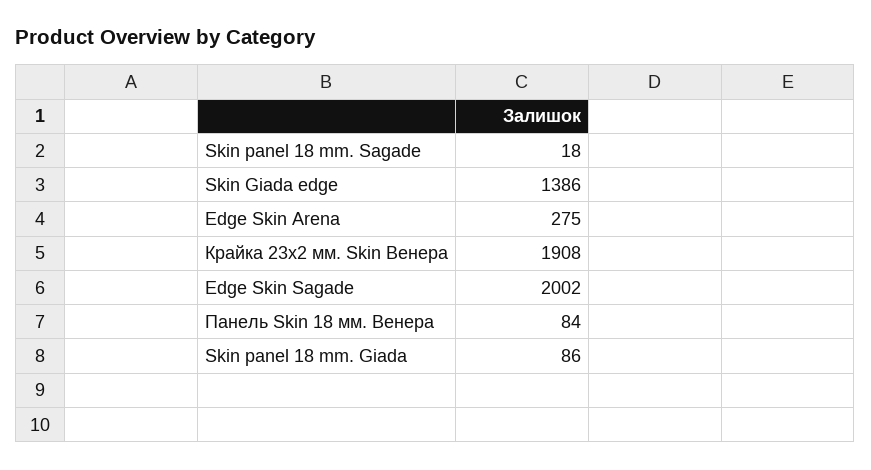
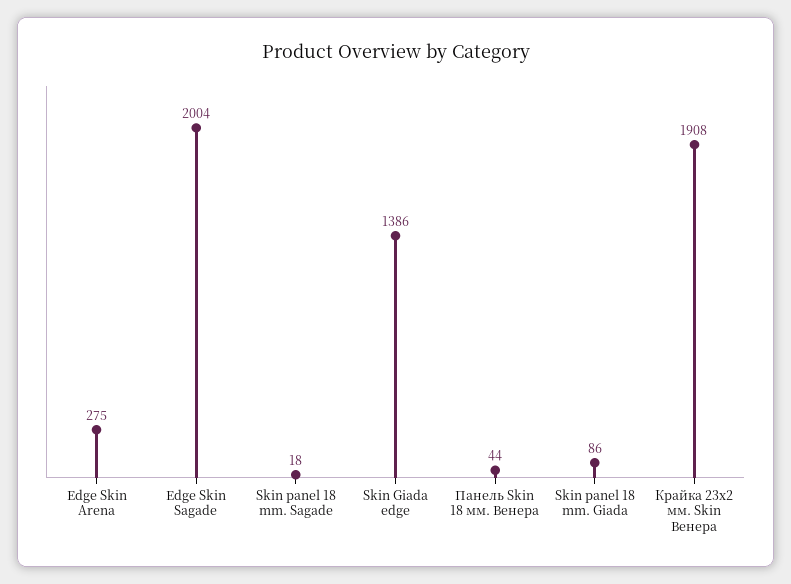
Edge Skin Sagade: 2002 -> 2004
Панель Skin 18 мм. Венера: 84 -> 44

